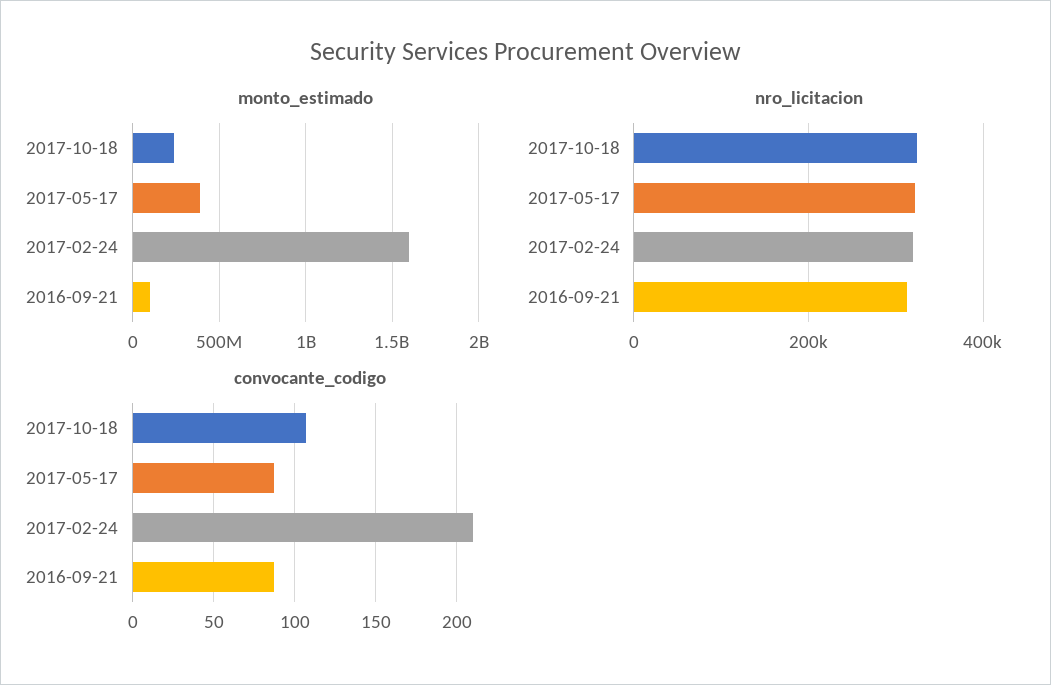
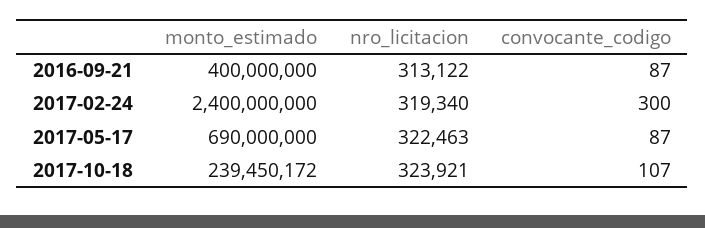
monto_estimado, 2017-05-17: 400000000 -> 690000000
monto_estimado, 2017-02-24: 1600000000 -> 2400000000
monto_estimado, 2016-09-21: 100000000 -> 400000000
convocante_codigo, 2017-02-24: 210 -> 300

